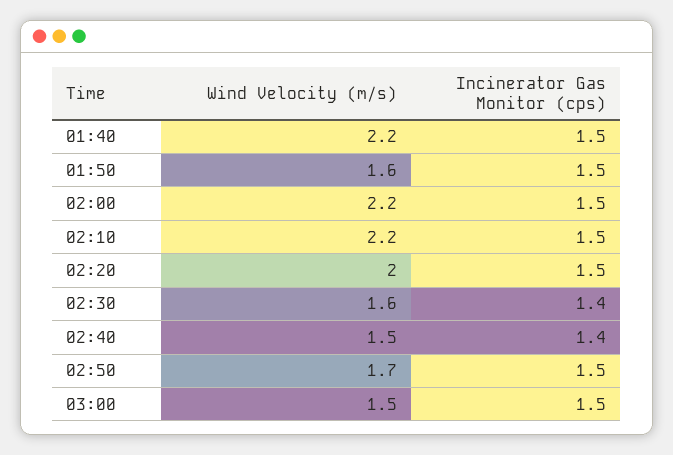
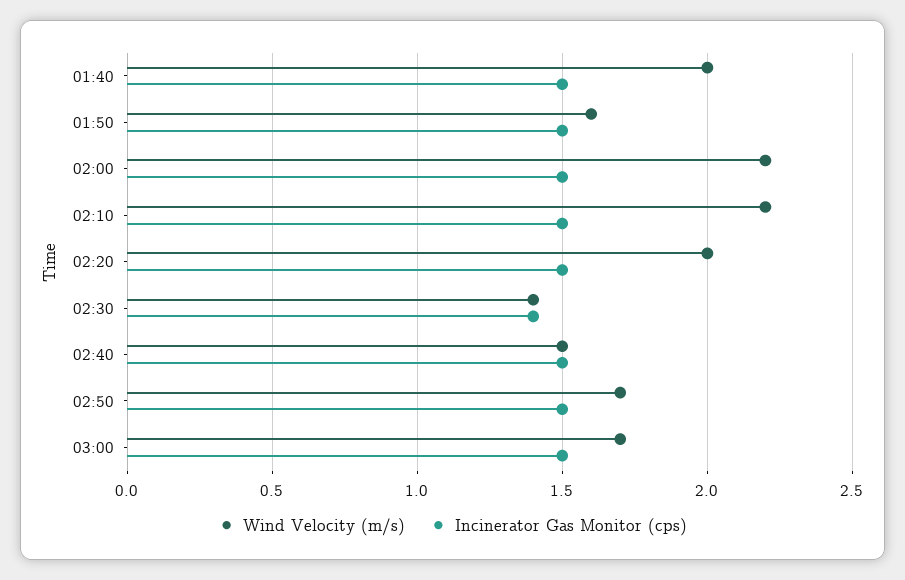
Wind Velocity (m/s), 01:40: 2.2 -> 2
Wind Velocity (m/s), 02:30: 1.6 -> 1.4
Incinerator Gas Monitor (cps), 02:40: 1.4 -> 1.5
Wind Velocity (m/s), 03:00: 1.5 -> 1.7

